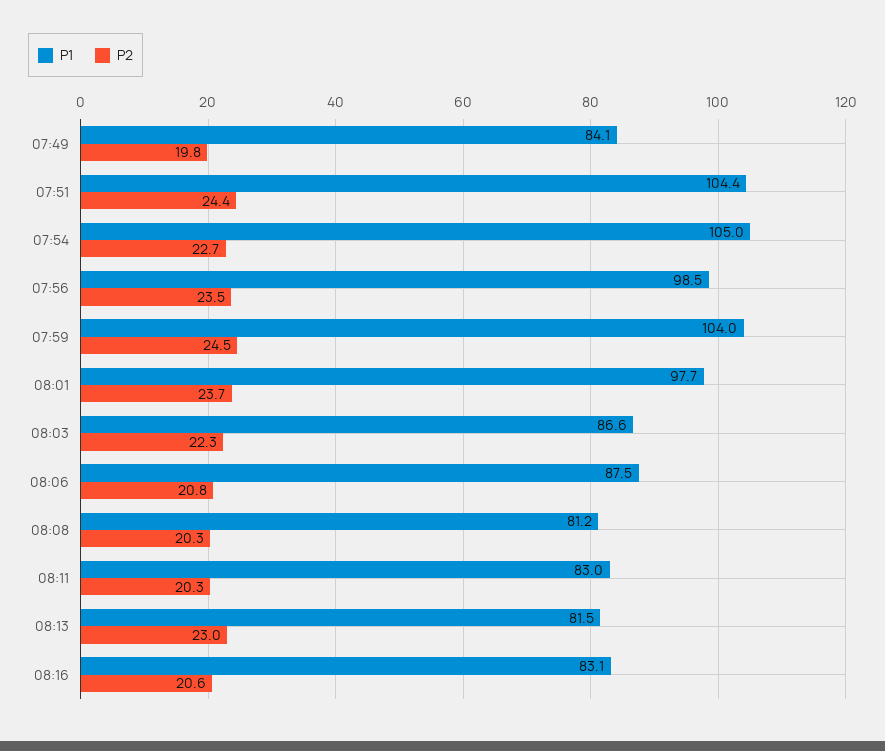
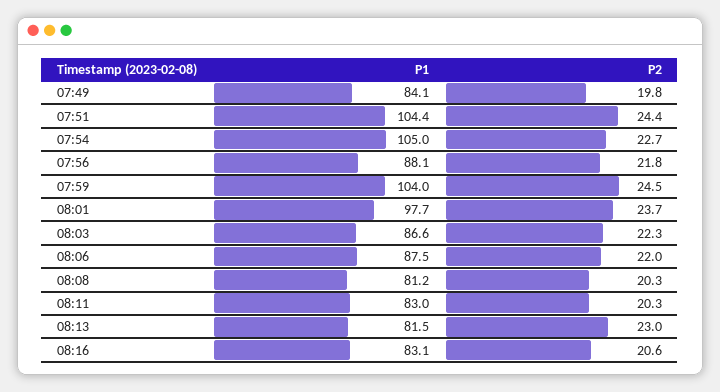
P1, 07:56: 98.5 -> 88.1
P2, 07:56: 23.5 -> 21.8
P2, 08:06: 20.8 -> 22

